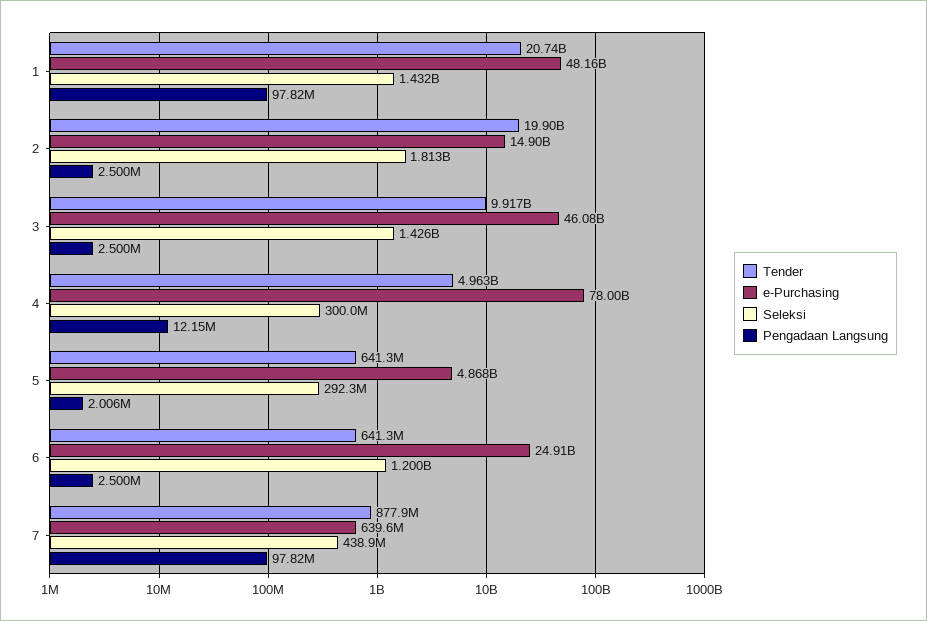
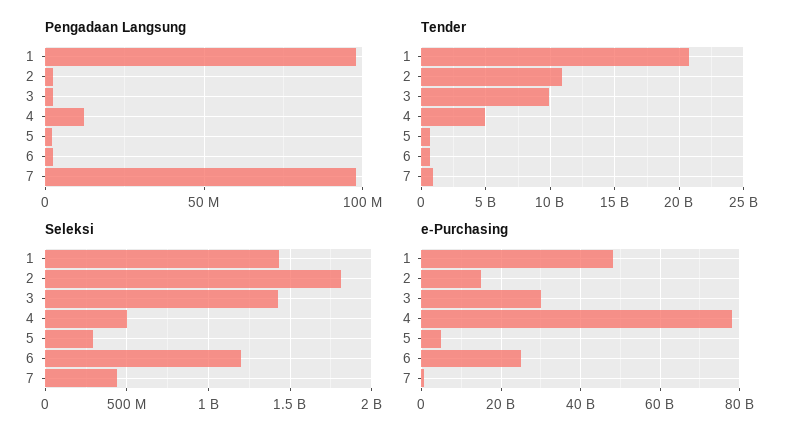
Tender, 2: 19900000000 -> 11000000000
e-Purchasing, 3: 46080000000 -> 30000000000
Seleksi, 4: 300000000 -> 500000000

